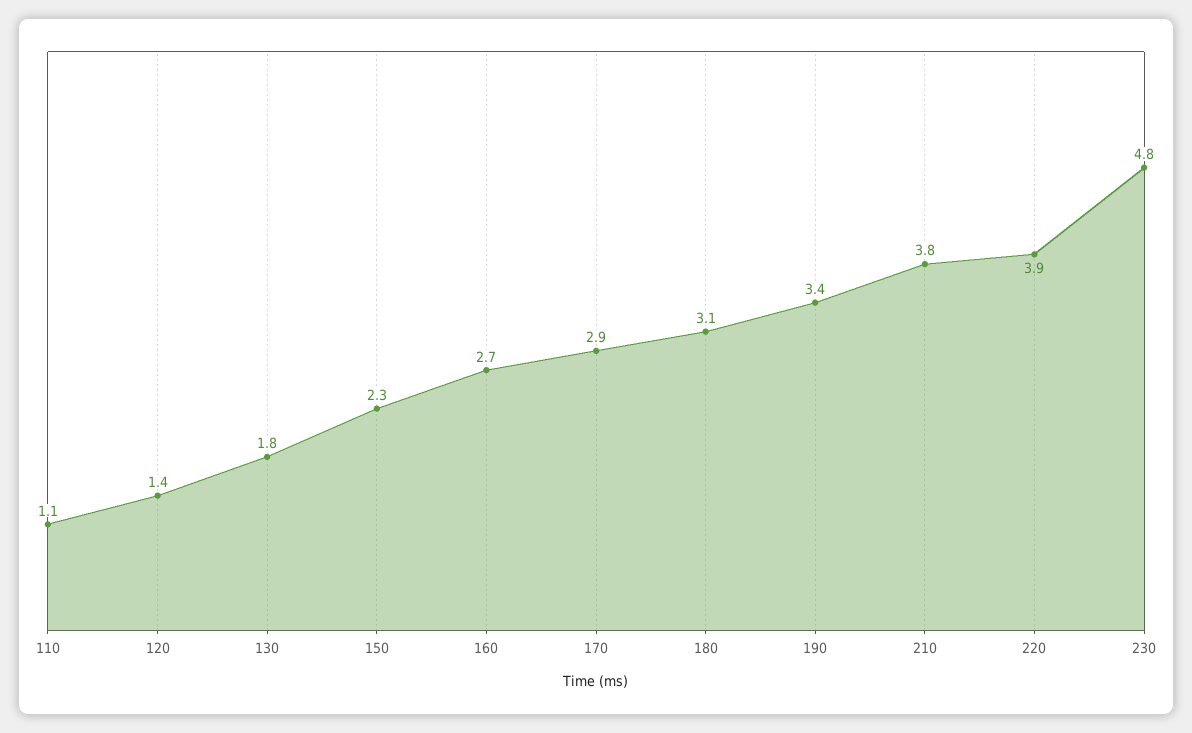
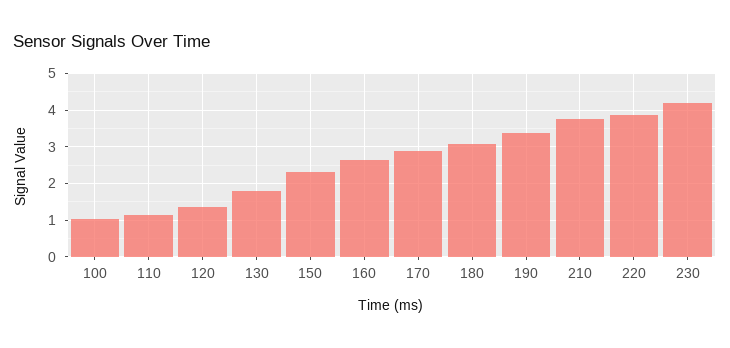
230: 4.8 -> 4.2
100: none -> 1

